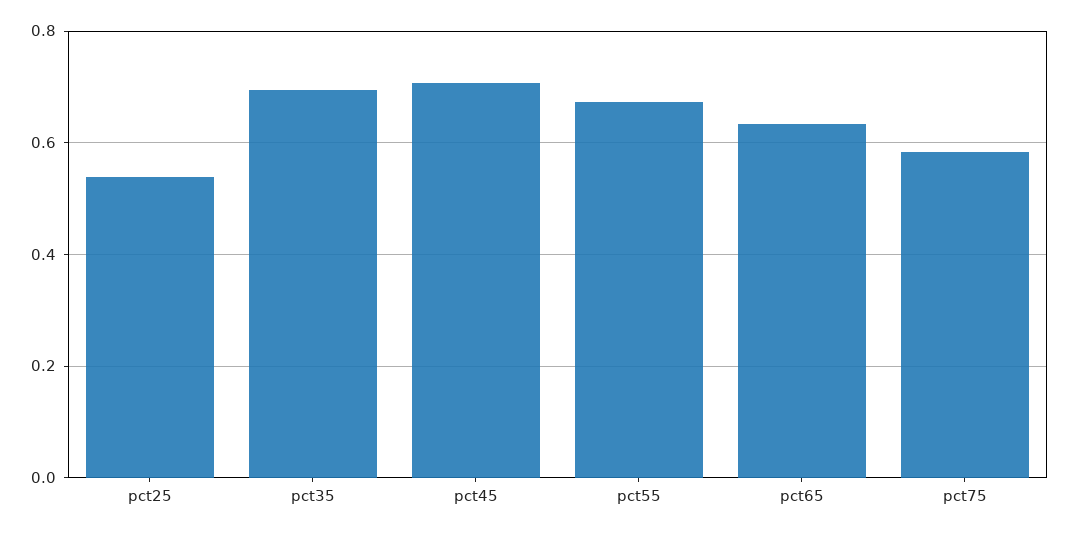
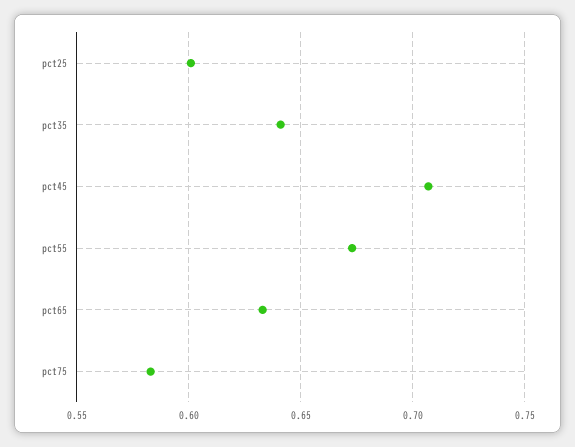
pct25: 0.54 -> 0.6
pct35: 0.7 -> 0.64

